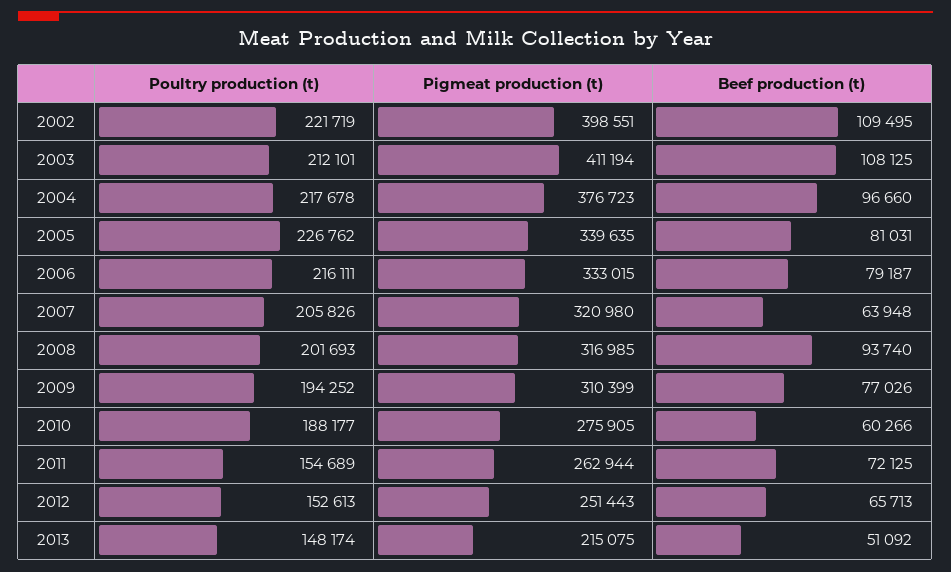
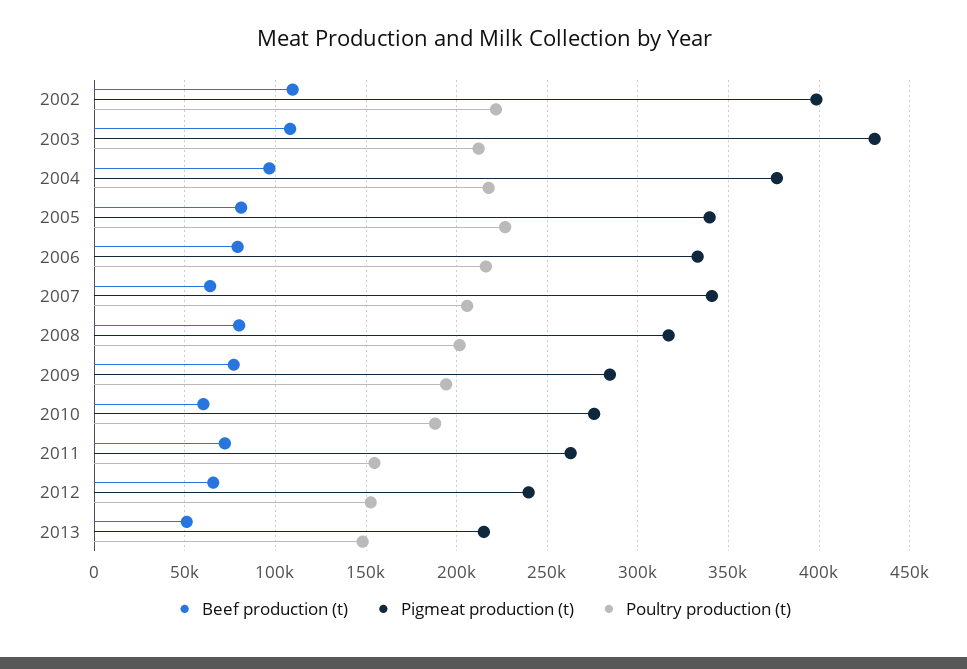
Pigmeat production (t), 2003: 411194 -> 430000
Pigmeat production (t), 2007: 320980 -> 340000
Beef production (t), 2008: 93740 -> 80000
Pigmeat production (t), 2009: 310399 -> 285000
Pigmeat production (t), 2012: 251443 -> 240000

